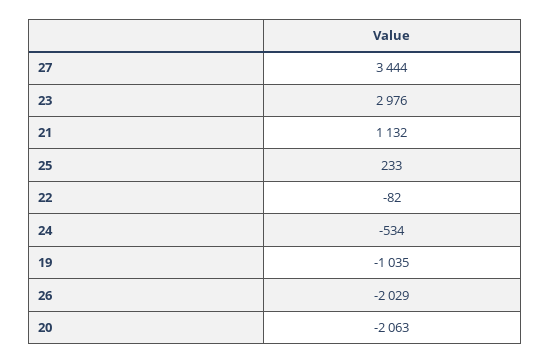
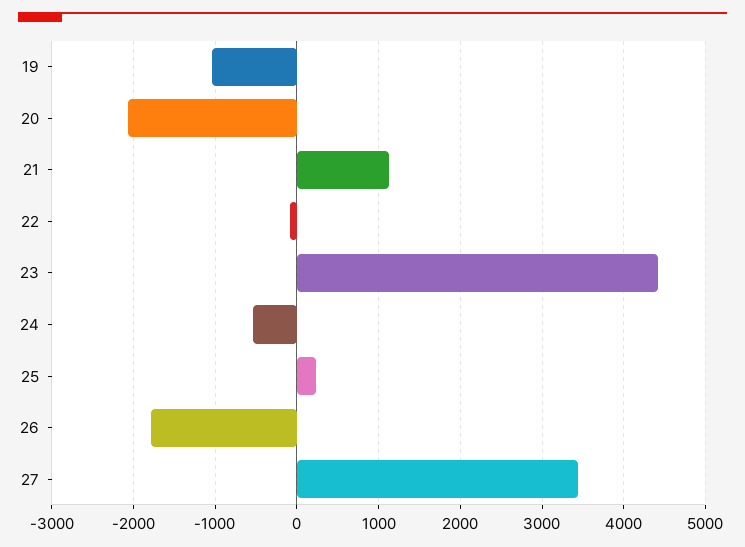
23: 2976 -> 4400
26: -2029 -> -1800

